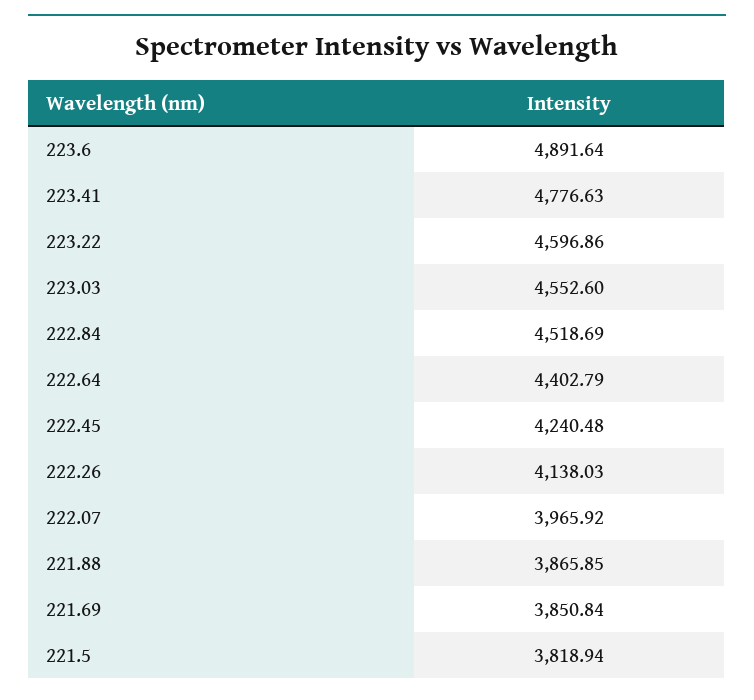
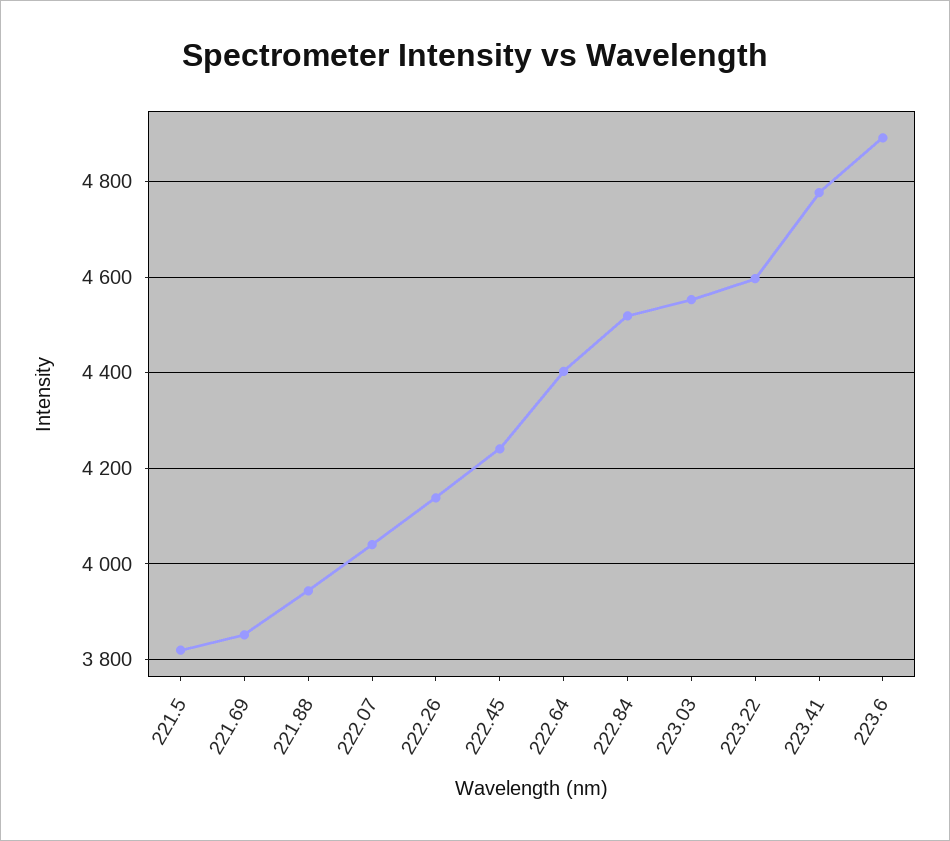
222.07: 3965.92 -> 4040
221.88: 3865.85 -> 3940

